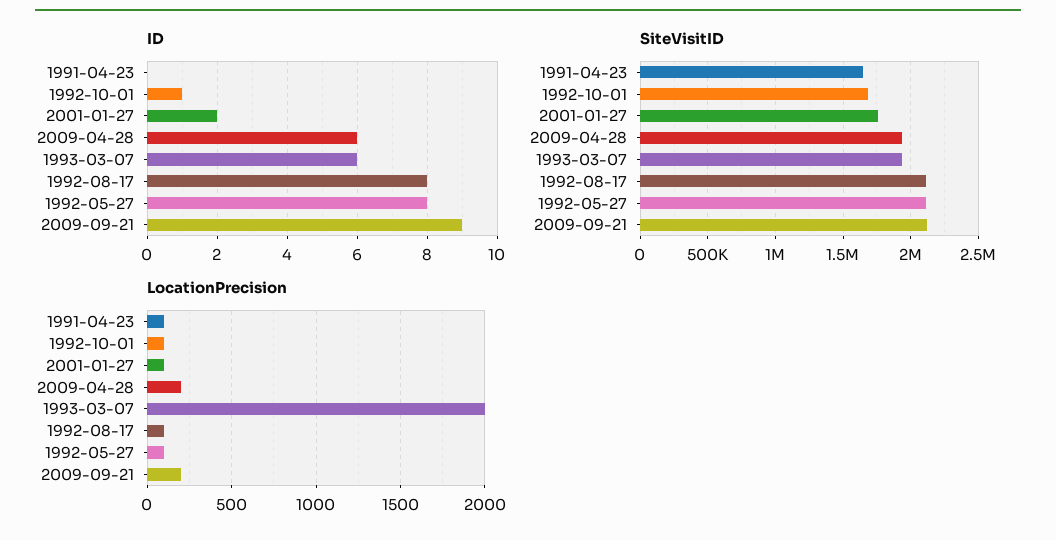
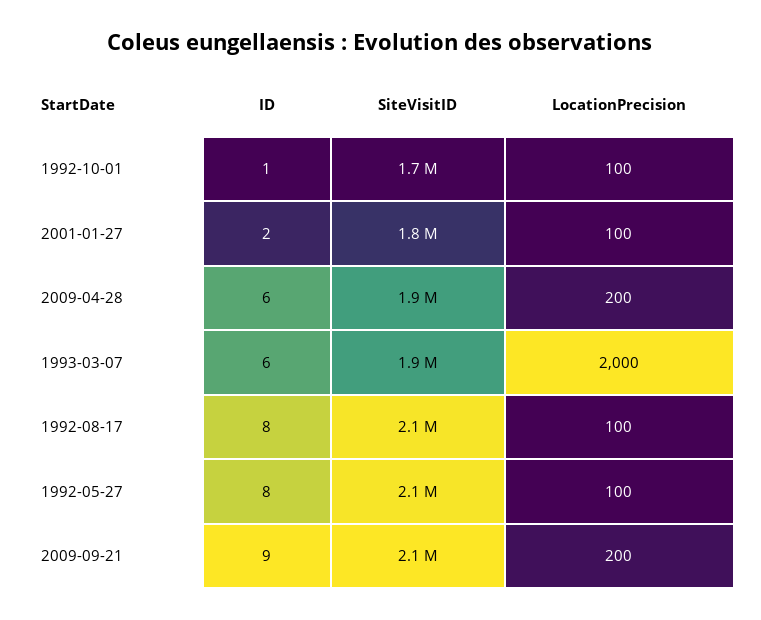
ID, 1991-04-23: 0 -> none
SiteVisitID, 1991-04-23: 1650000 -> none
LocationPrecision, 1991-04-23: 100 -> none

